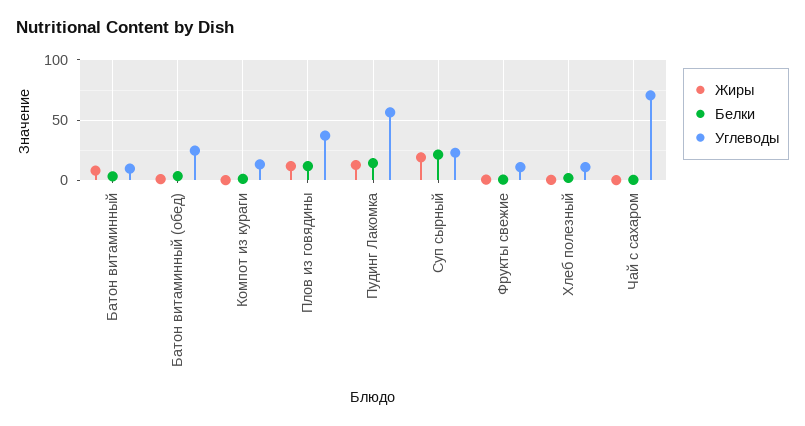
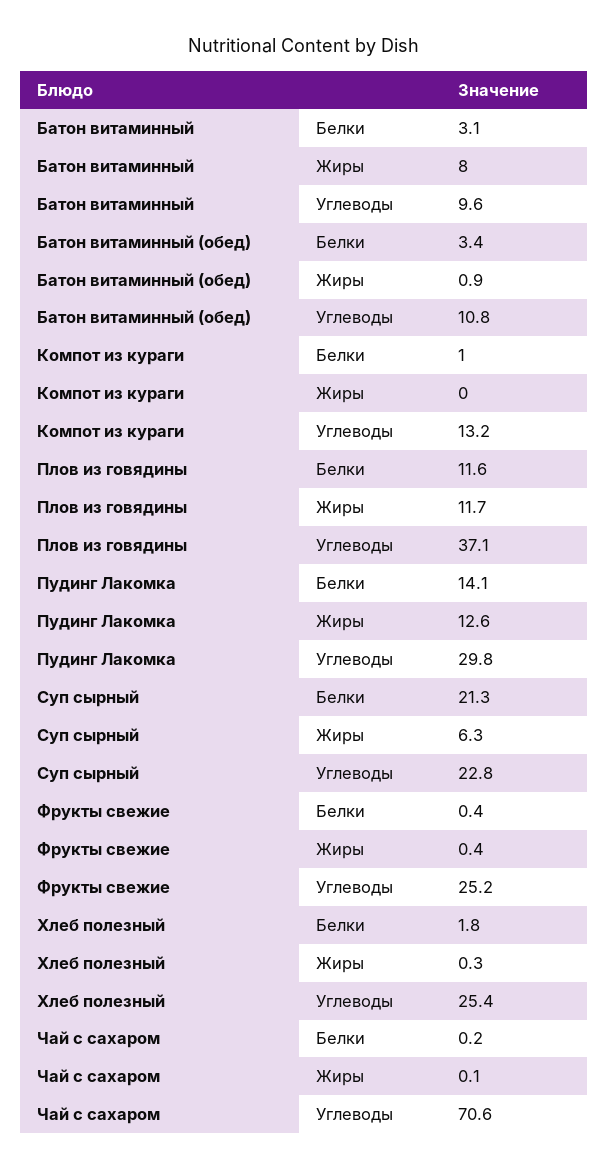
Углеводы, Батон витаминный (обед): 25 -> 10.8
Углеводы, Пудинг Лакомка: 55 -> 29.8
Жиры, Суп сырный: 20 -> 6.3
Углеводы, Фрукты свежие: 10 -> 25.2
Углеводы, Хлеб полезный: 10 -> 25.4

